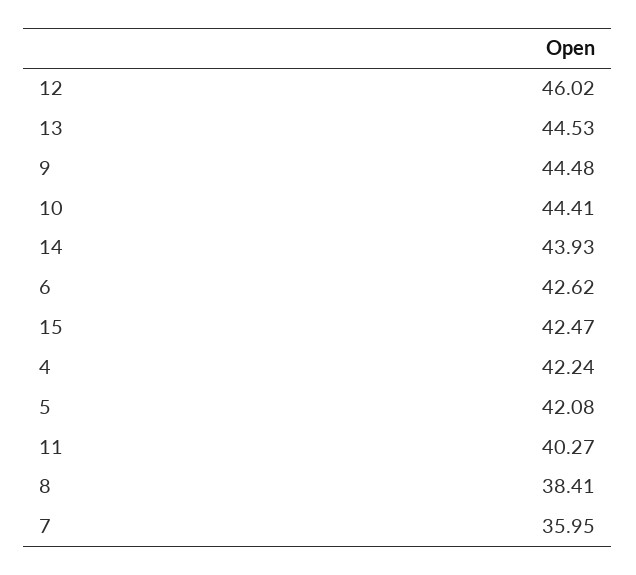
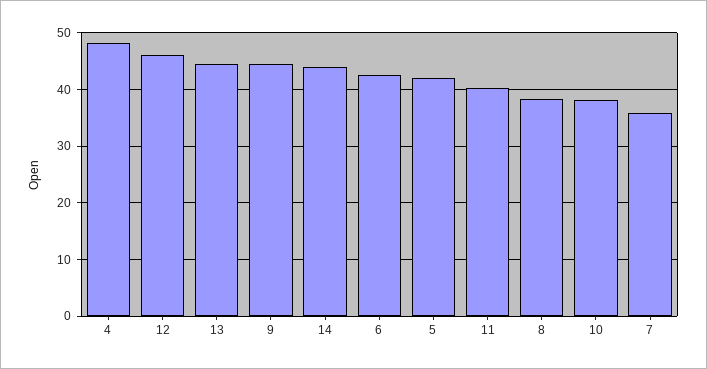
10: 44.41 -> 38
15: 42.47 -> none
4: 42.24 -> 48

